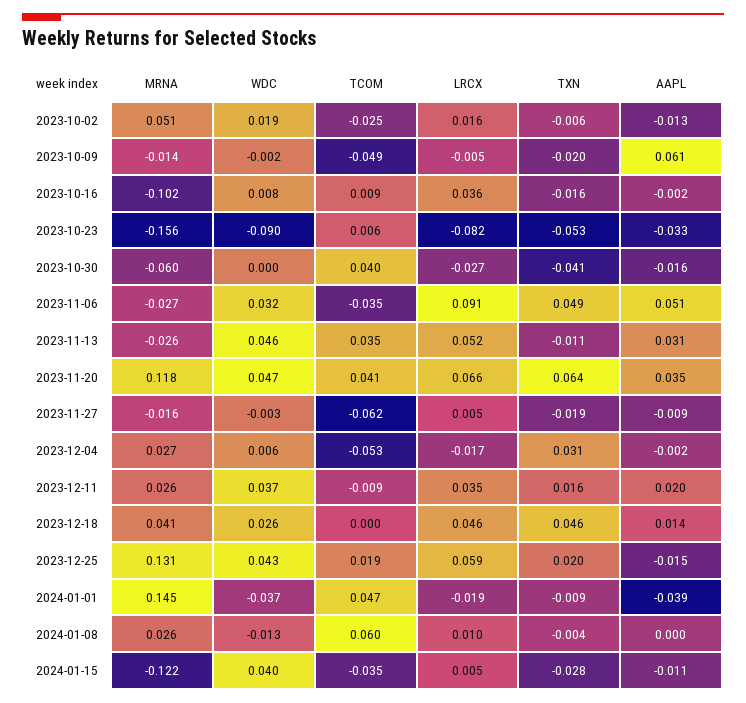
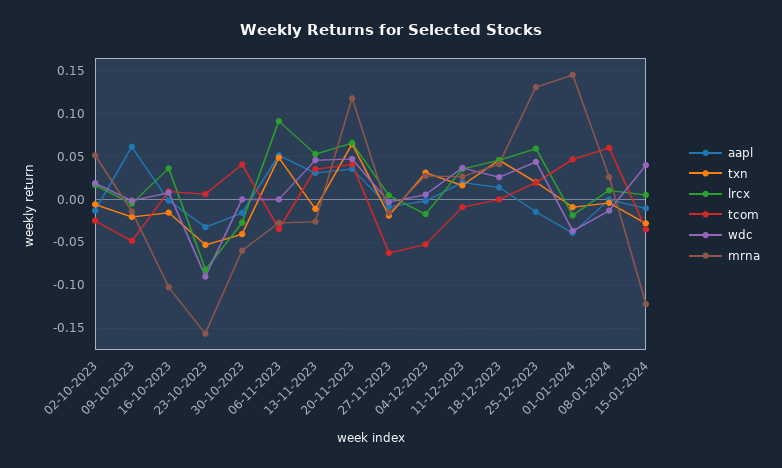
WDC, 2023-11-06: 0.032 -> 0

